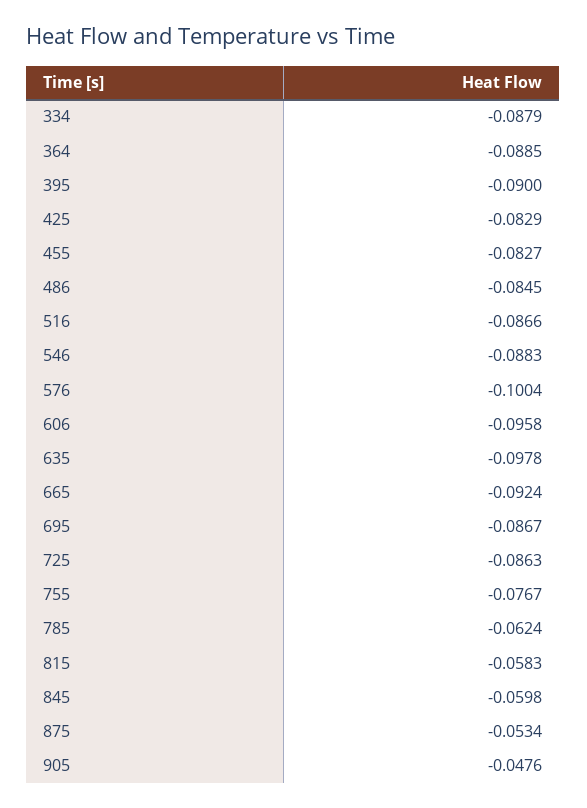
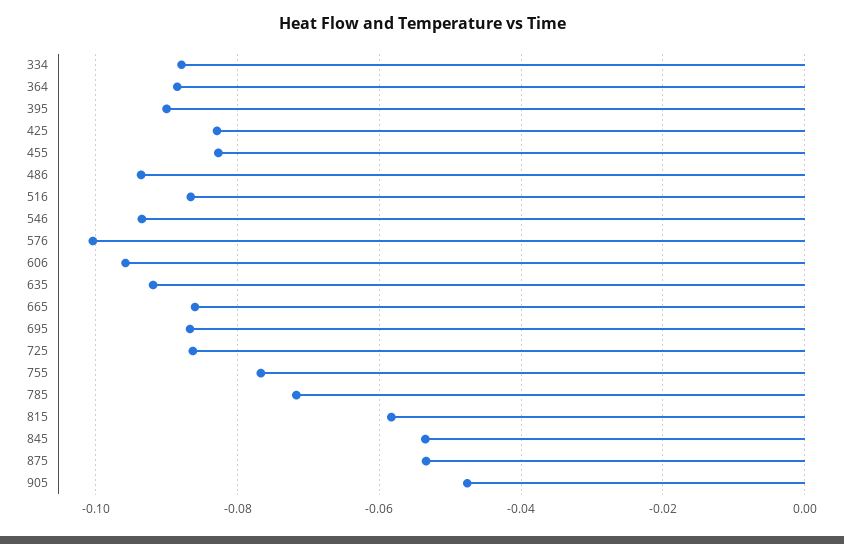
486: -0.0845 -> -0.094
546: -0.0883 -> -0.094
635: -0.0978 -> -0.092
665: -0.0924 -> -0.086
785: -0.0624 -> -0.072
845: -0.0598 -> -0.054

